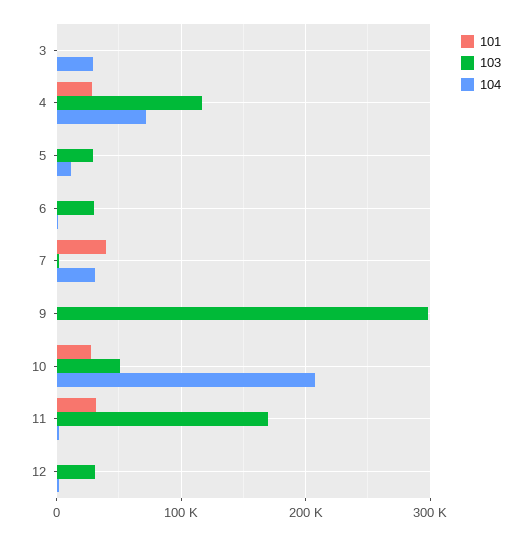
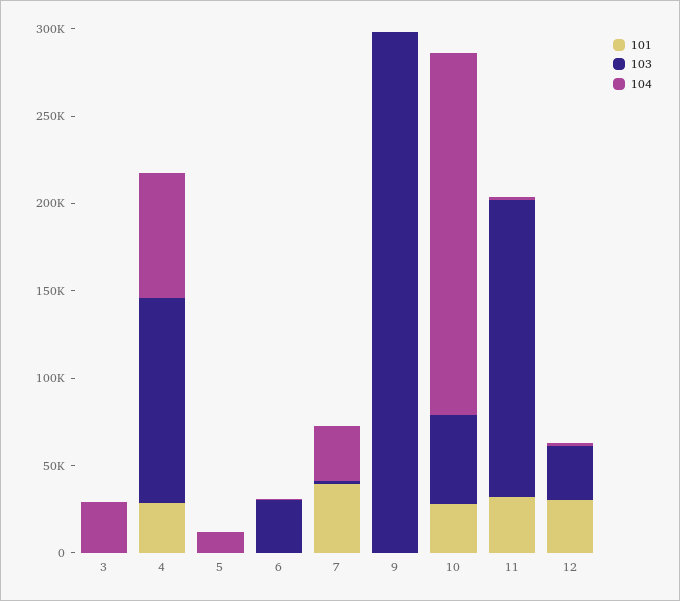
103, 5: 30000 -> 0
101, 12: 0 -> 30000

